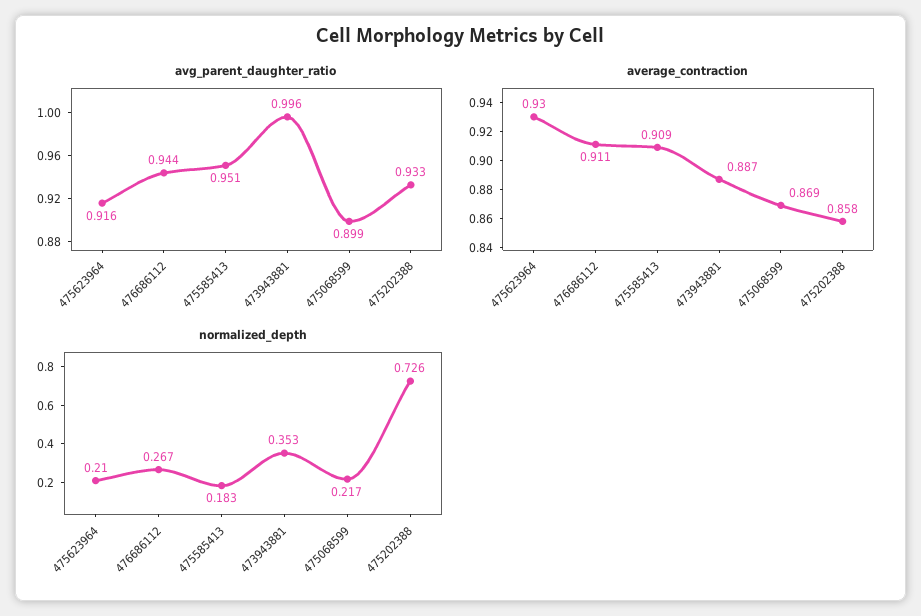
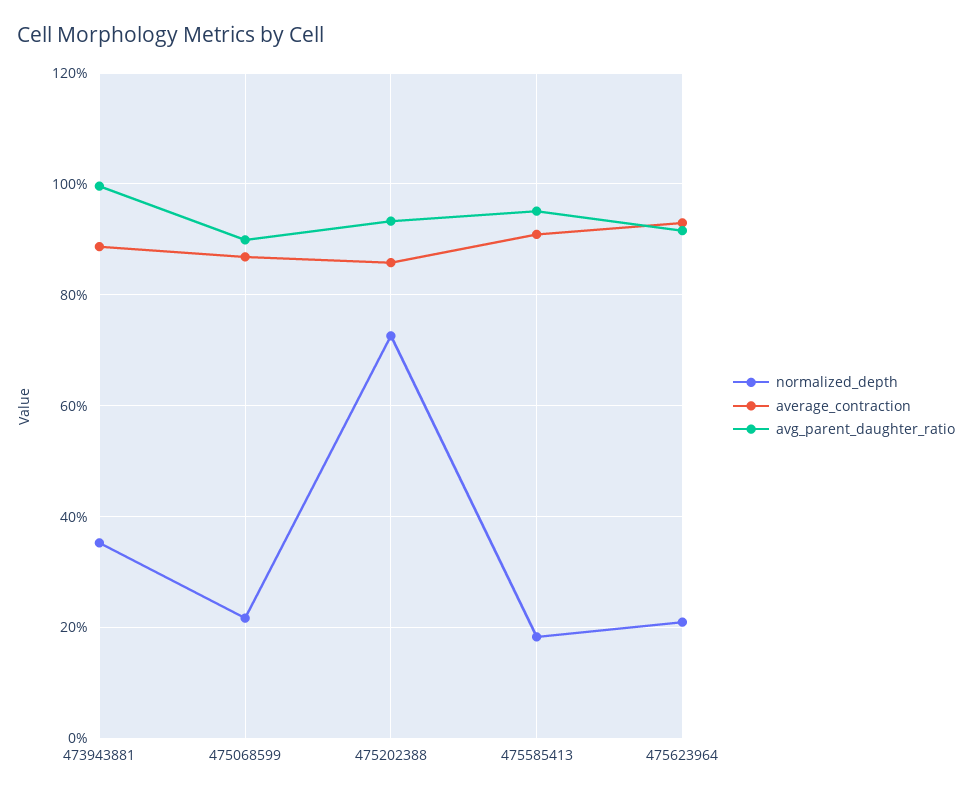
avg_parent_daughter_ratio, 476686112: 0.944 -> none
average_contraction, 476686112: 0.911 -> none
normalized_depth, 476686112: 0.267 -> none

